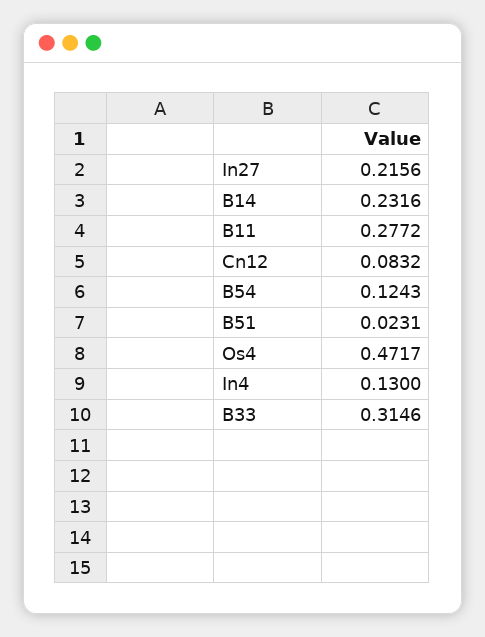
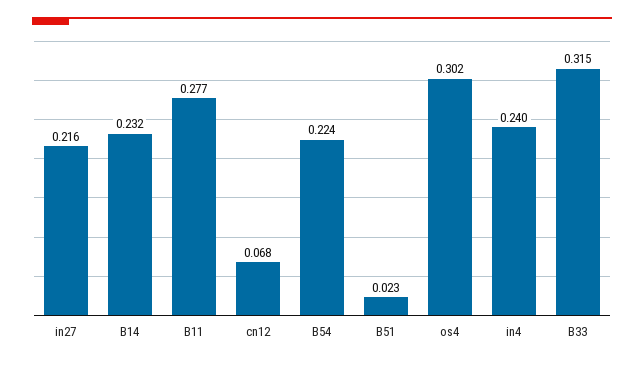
Cn12: 0.0832 -> 0.068
B54: 0.1243 -> 0.224
Os4: 0.4717 -> 0.302
In4: 0.13 -> 0.24

